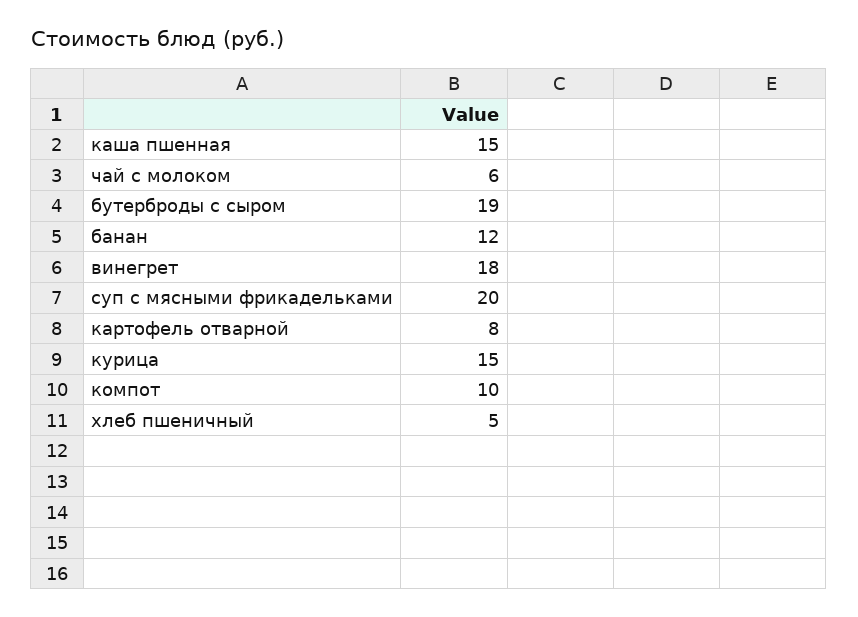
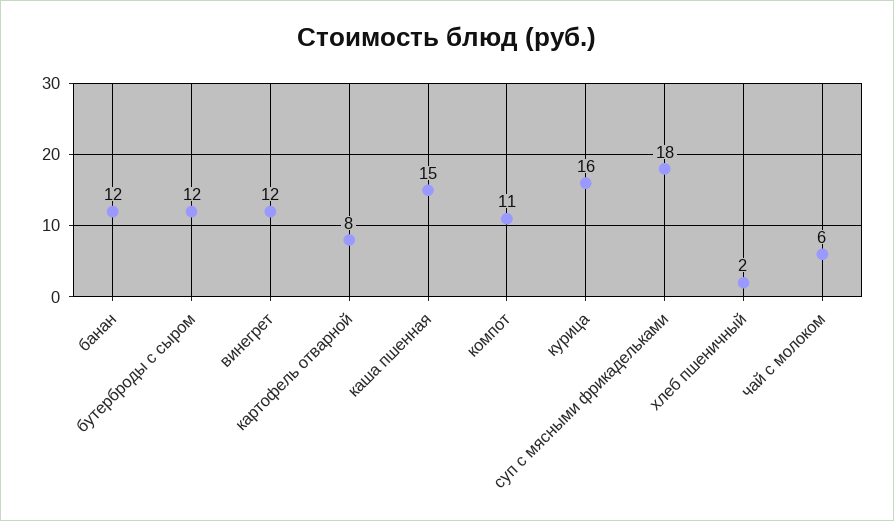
бутерброды с сыром: 19 -> 12
винегрет: 18 -> 12
суп с мясными фрикадельками: 20 -> 18
курица: 15 -> 16
компот: 10 -> 11
хлеб пшеничный: 5 -> 2

